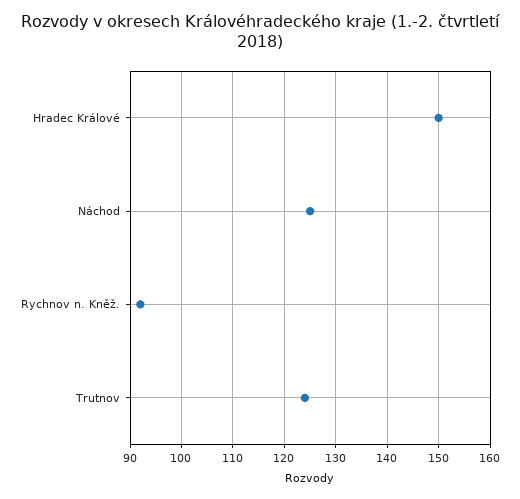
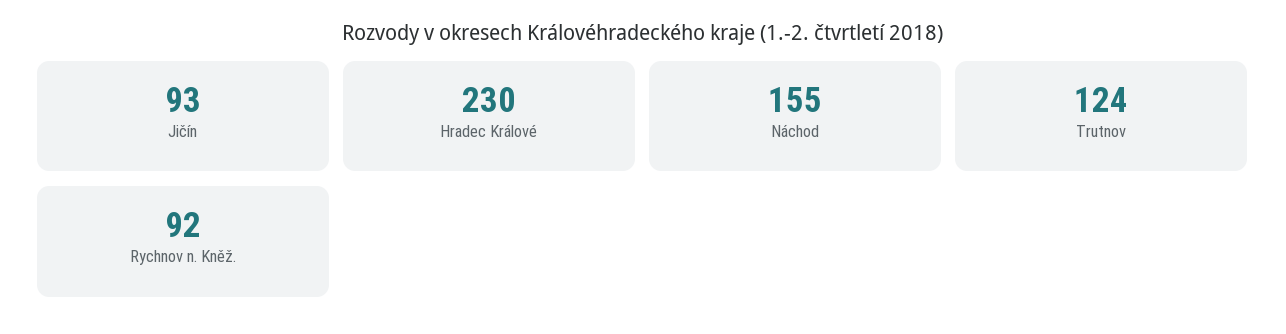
Hradec Králové: 150 -> 230
Náchod: 125 -> 155
Jičín: none -> 93

